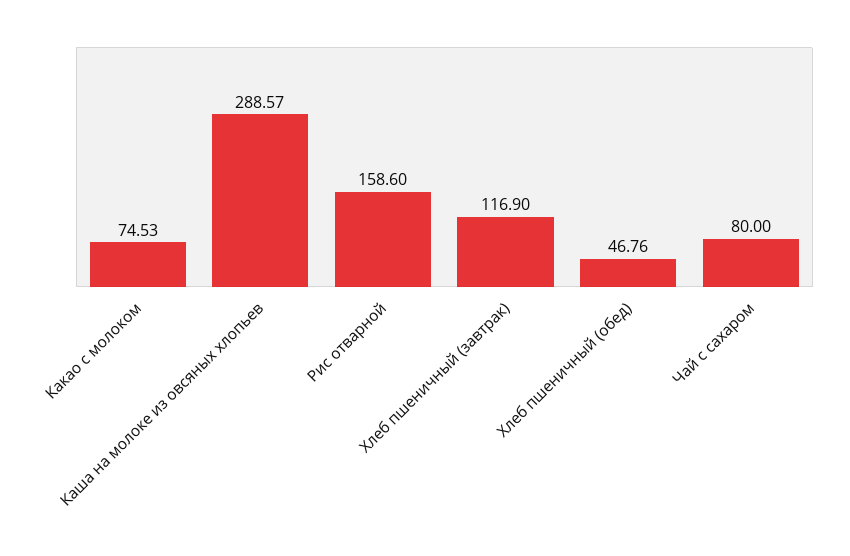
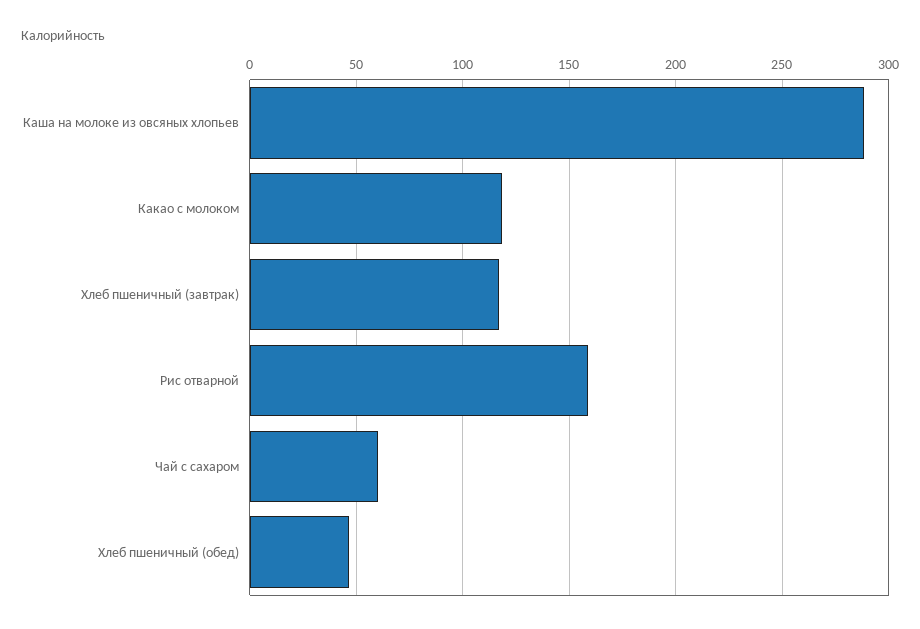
Какао с молоком: 74.53 -> 120
Чай с сахаром: 80 -> 60

